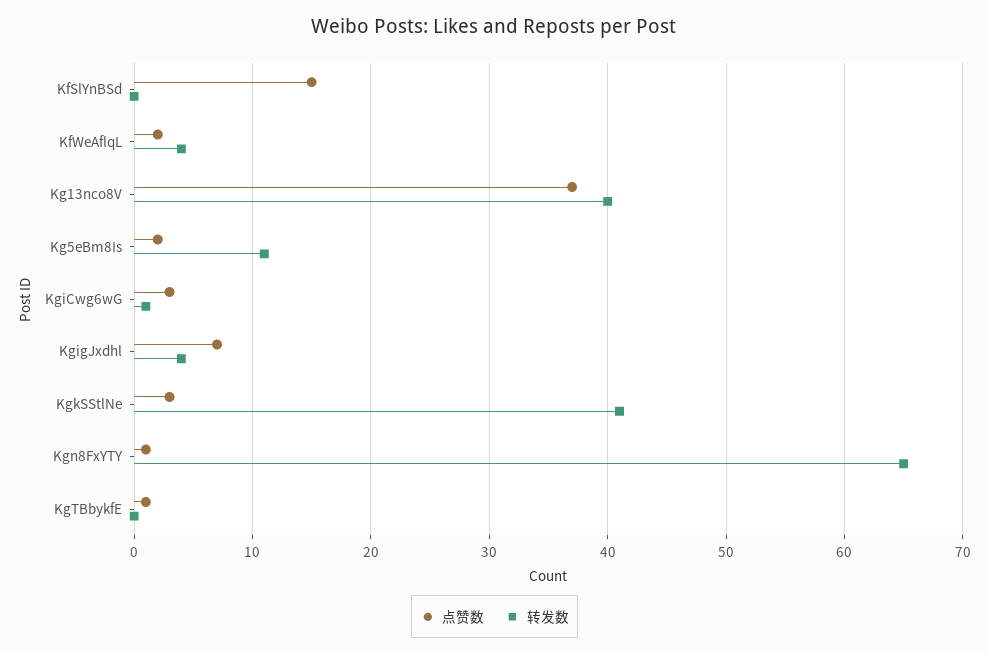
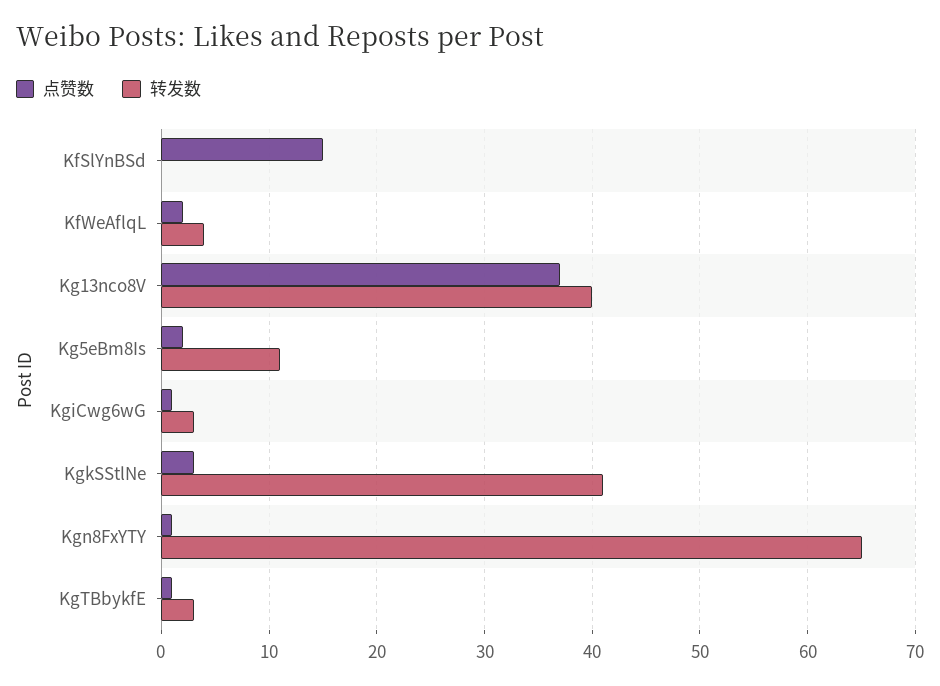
点赞数, KgiCwg6wG: 3 -> 1
转发数, KgiCwg6wG: 1 -> 3
点赞数, KgigJxdhl: 7 -> none
转发数, KgigJxdhl: 4 -> none
转发数, KgTBbykfE: 0 -> 3

